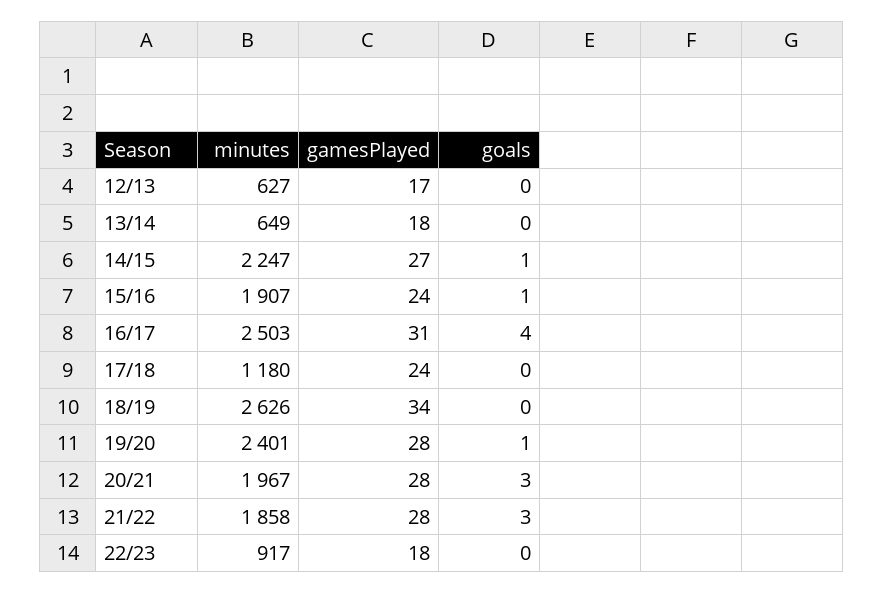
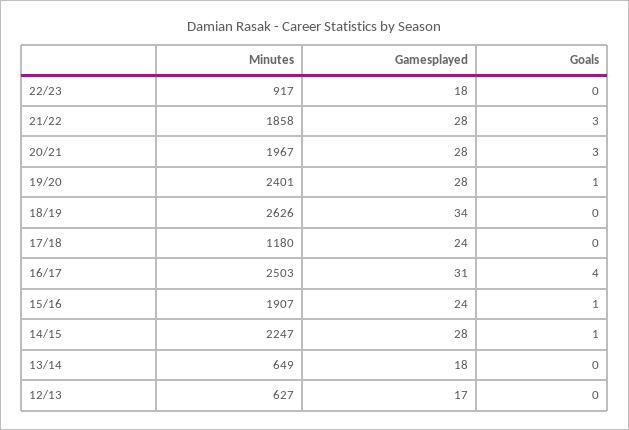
gamesPlayed, 14/15: 27 -> 28

